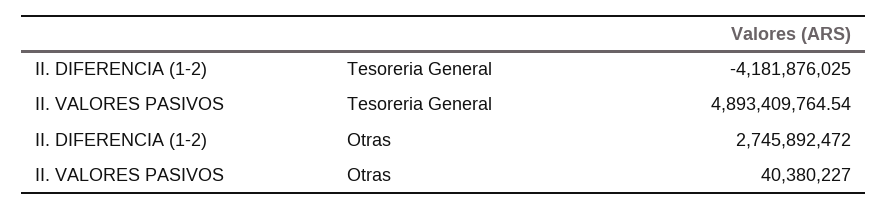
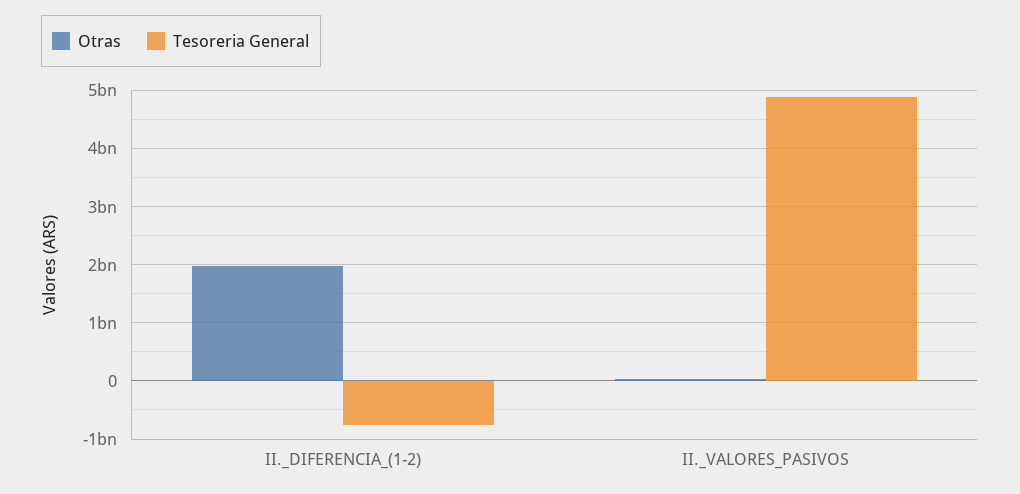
Tesoreria General, II. DIFERENCIA (1-2): -4181876025 -> -800000000
Otras, II. DIFERENCIA (1-2): 2745892472 -> 2000000000

